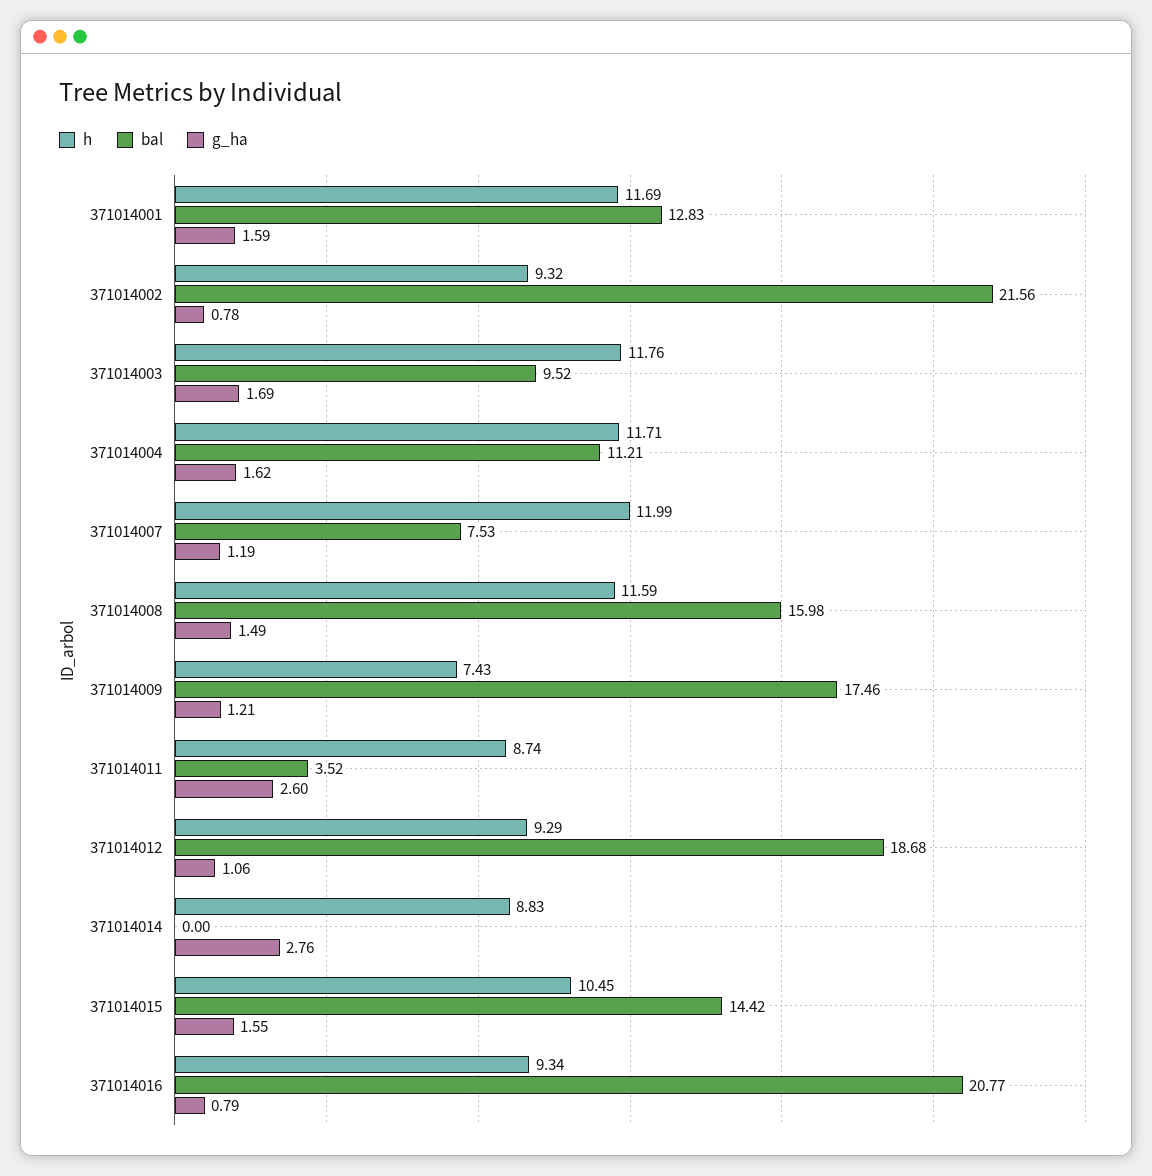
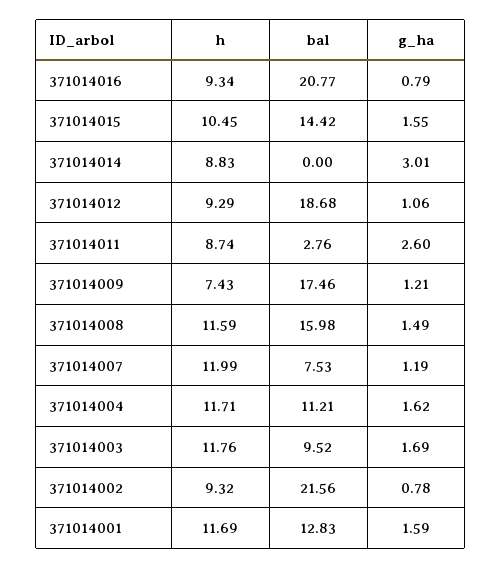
bal, 371014011: 3.52 -> 2.76
g_ha, 371014014: 2.76 -> 3.01

